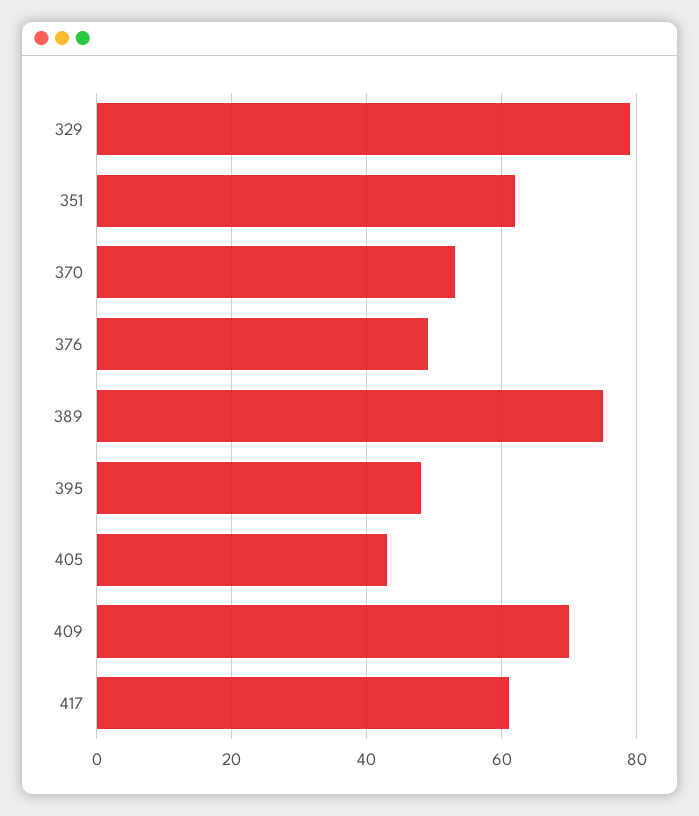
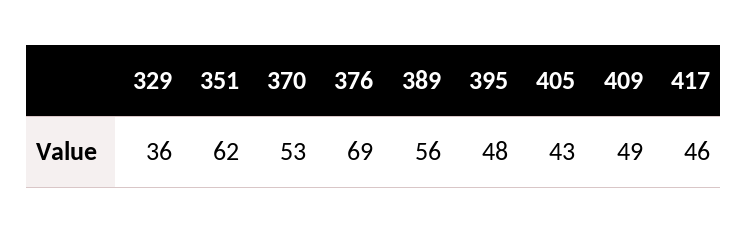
329: 80 -> 36
376: 50 -> 69
389: 75 -> 56
409: 70 -> 49
417: 60 -> 46

